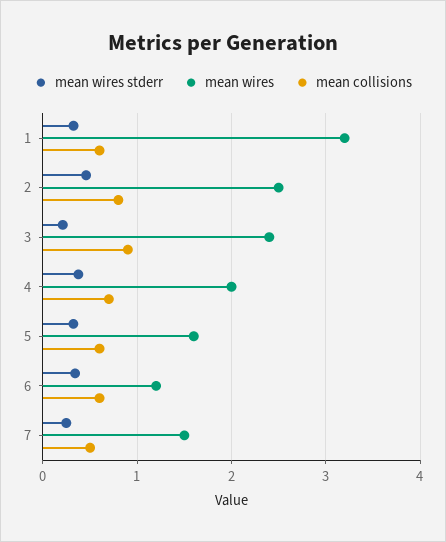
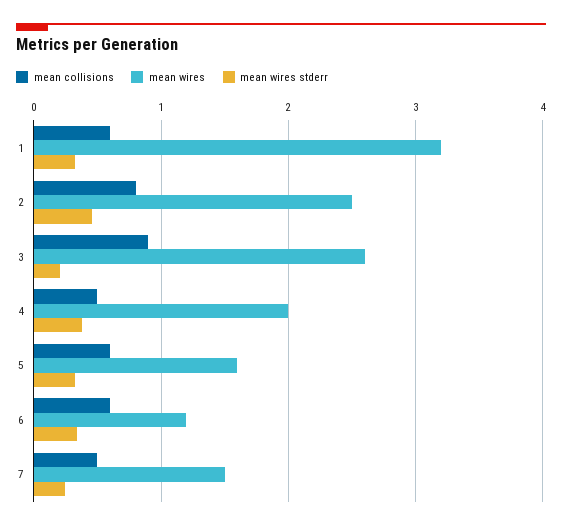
mean wires, 3: 2.4 -> 2.6
mean collisions, 4: 0.7 -> 0.5

